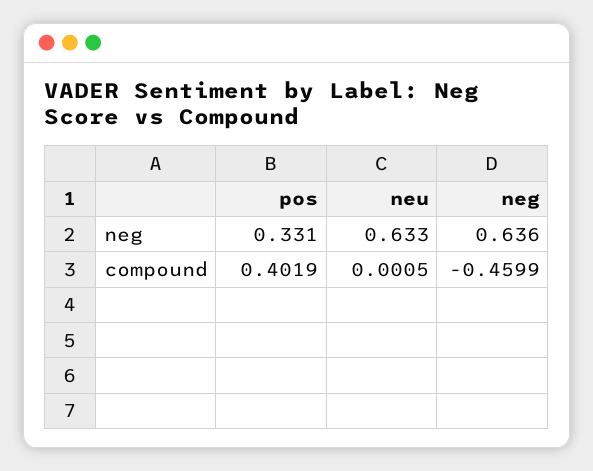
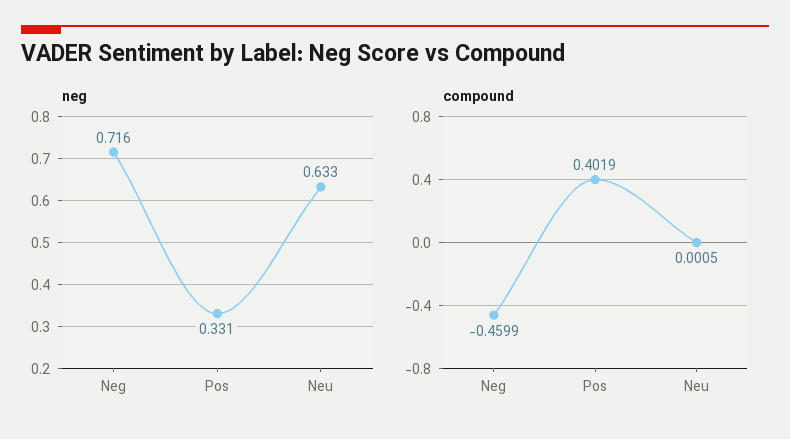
neg, neg: 0.636 -> 0.716

